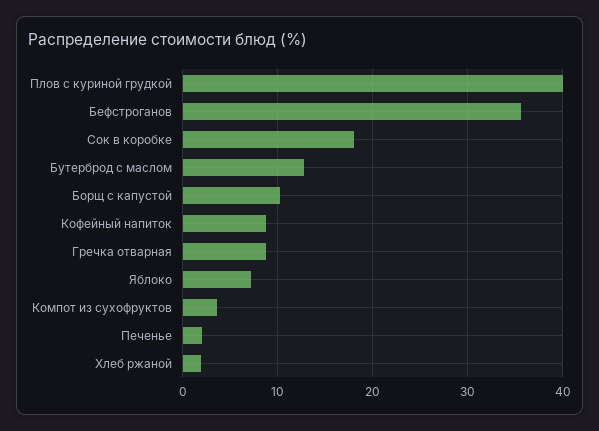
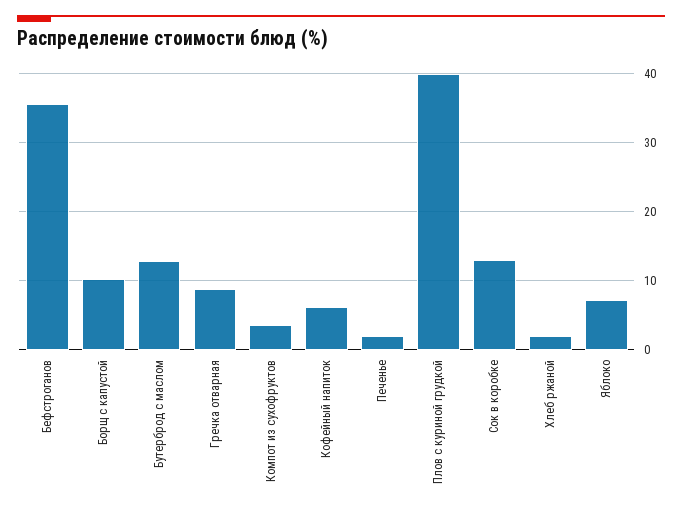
Сок в коробке: 18 -> 13
Кофейный напиток: 9 -> 6

